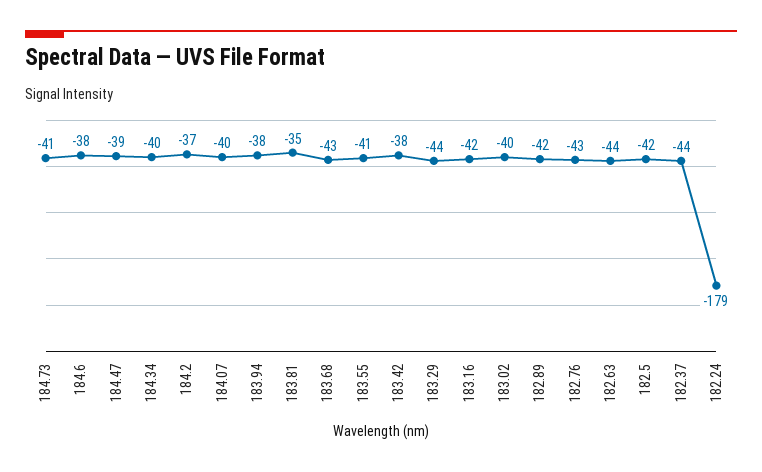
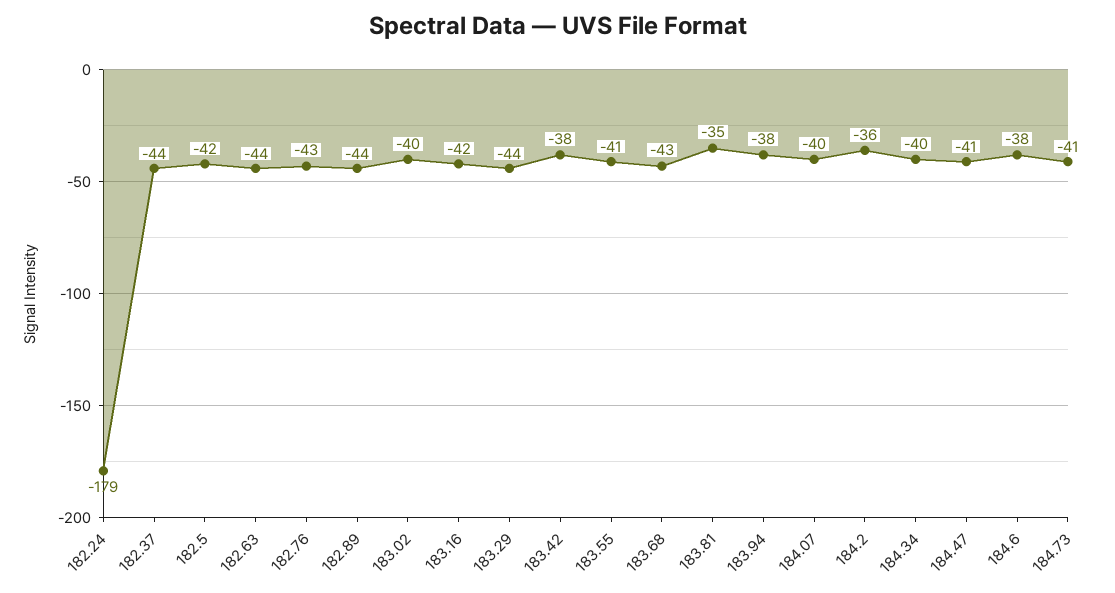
184.47: -39 -> -41
184.2: -37 -> -36
182.89: -42 -> -44

